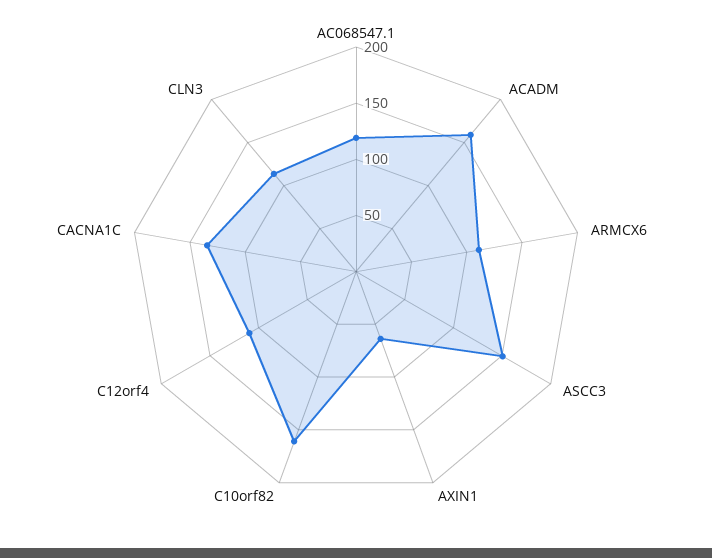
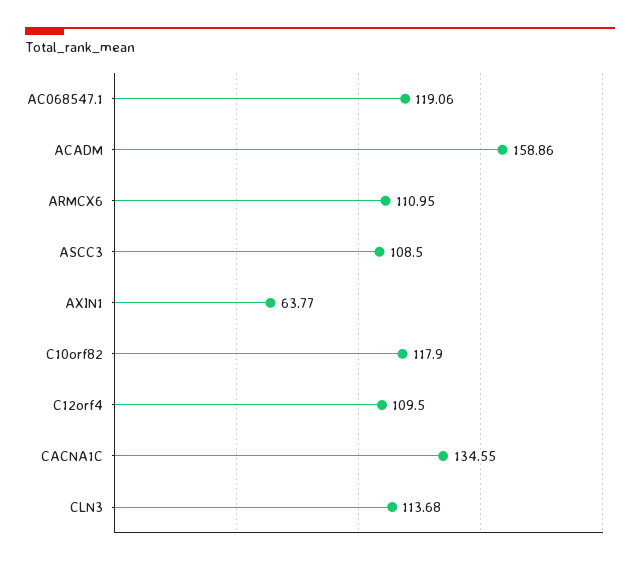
ASCC3: 150 -> 108.5
C10orf82: 160 -> 117.9

